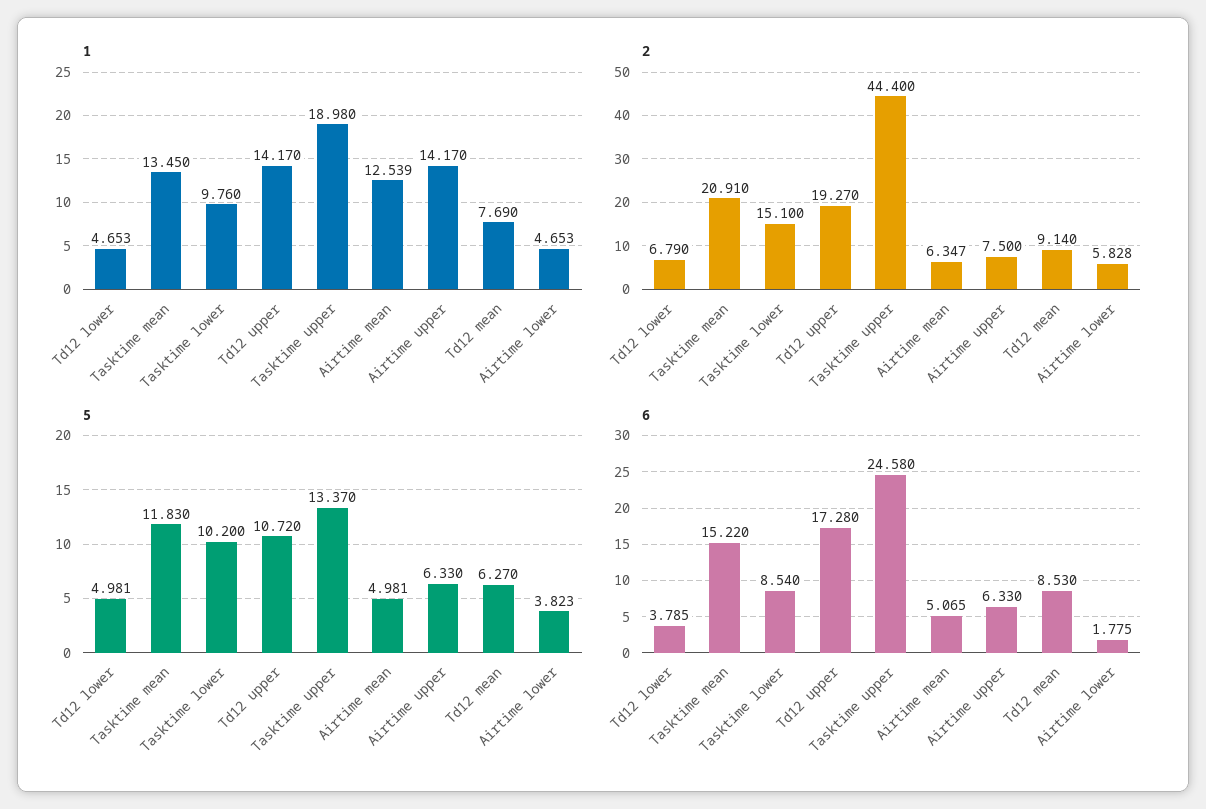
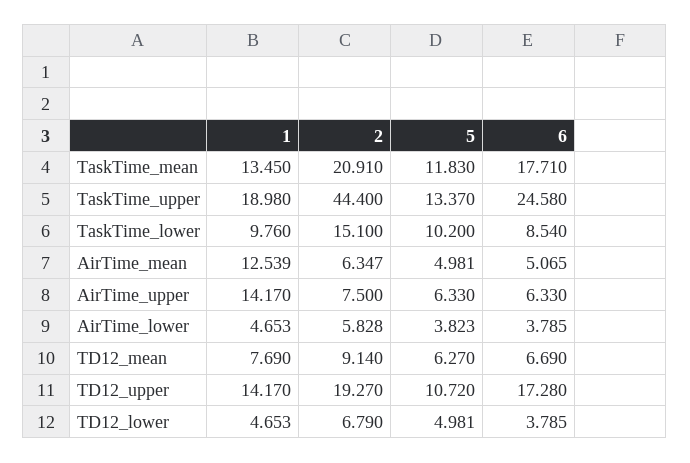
6, Tasktime mean: 15.22 -> 17.71
6, Td12 mean: 8.53 -> 6.69
6, Airtime lower: 1.775 -> 3.785

